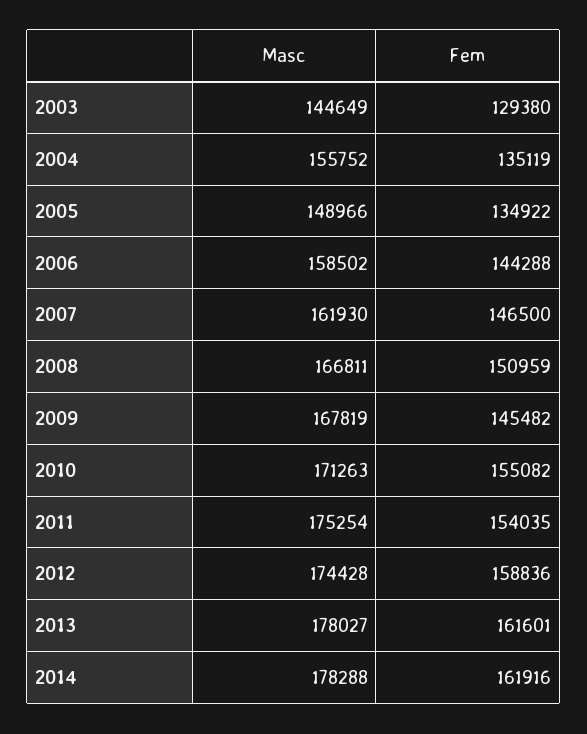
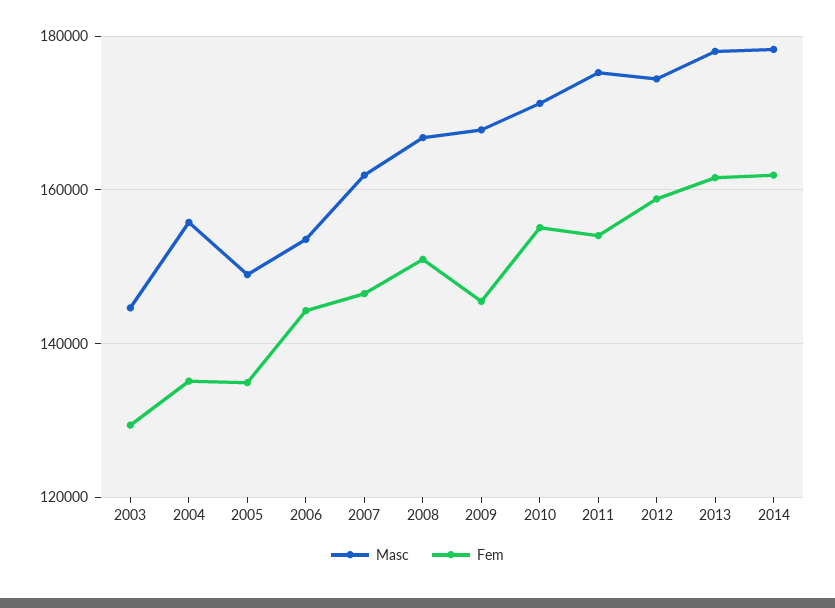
Masc, 2006: 158502 -> 154000

